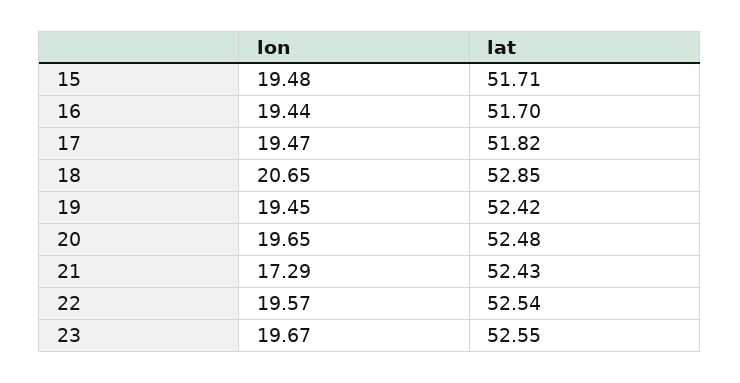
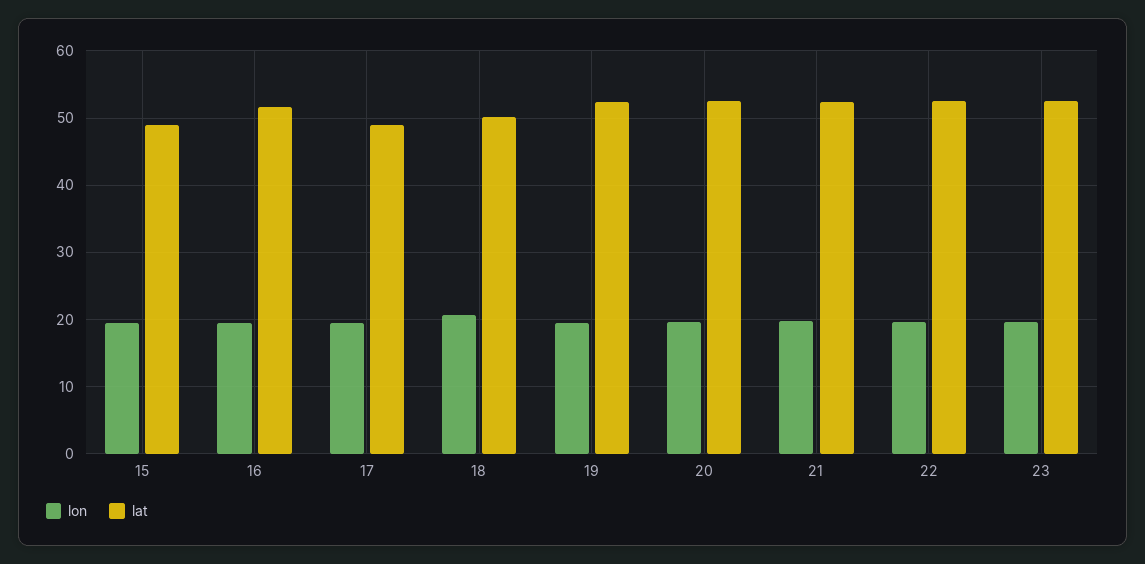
lat, 15: 51.71 -> 49
lat, 17: 51.82 -> 49
lat, 18: 52.85 -> 50
lon, 21: 17.29 -> 20

